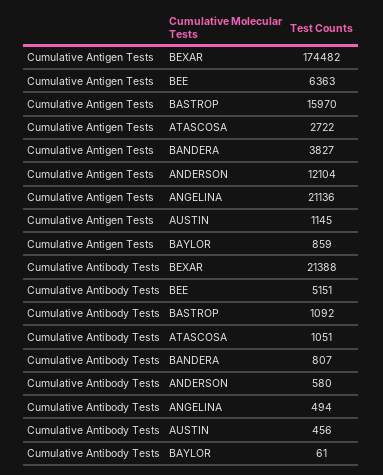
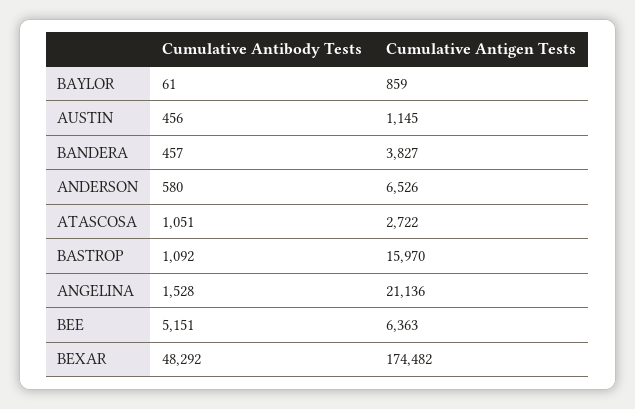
Cumulative Antigen Tests, ANDERSON: 12104 -> 6526
Cumulative Antibody Tests, BEXAR: 21388 -> 48292
Cumulative Antibody Tests, BANDERA: 807 -> 457
Cumulative Antibody Tests, ANGELINA: 494 -> 1528

